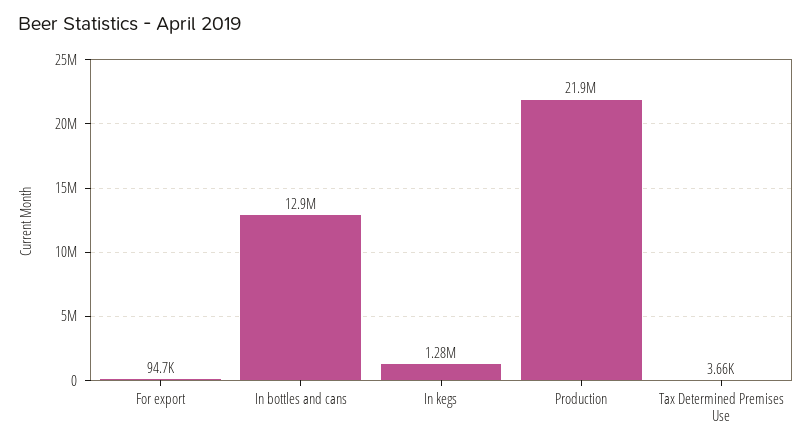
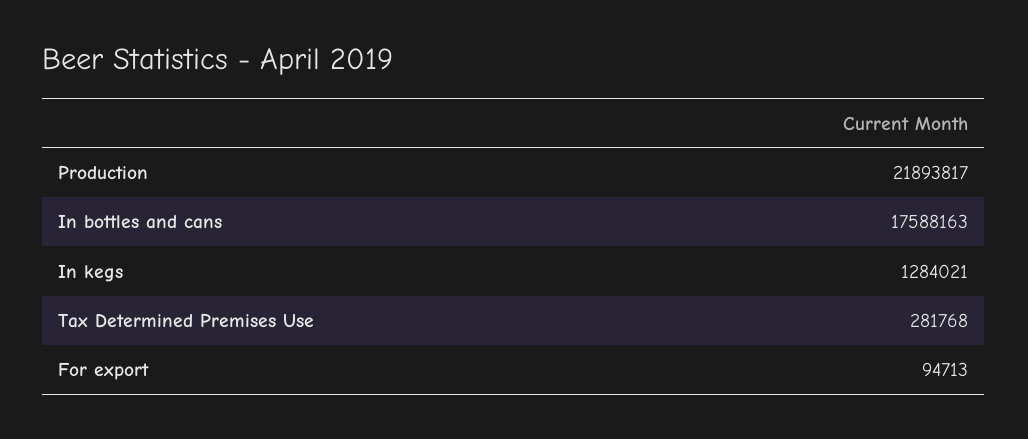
In bottles and cans: 12900000 -> 17588163
Tax Determined Premises Use: 3660 -> 281768

